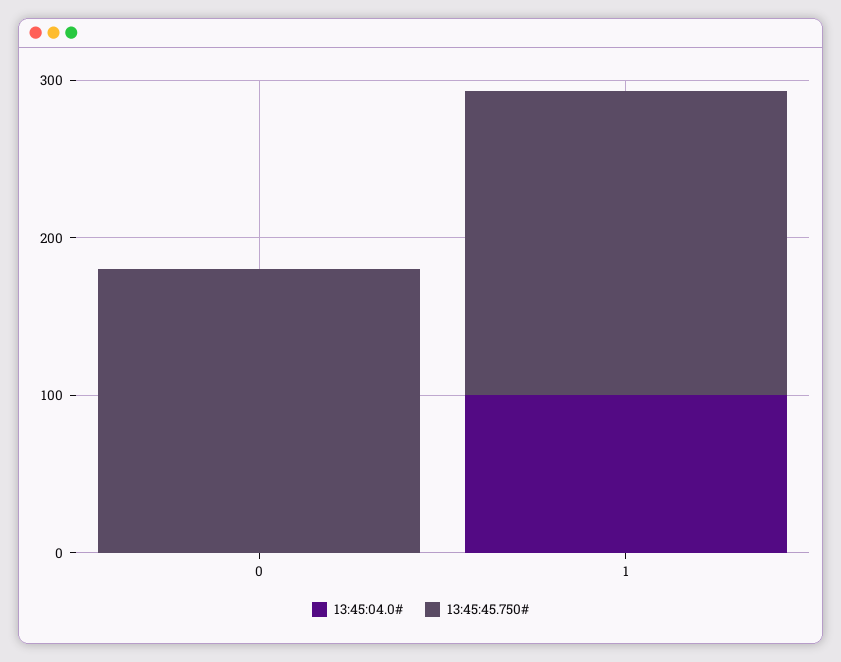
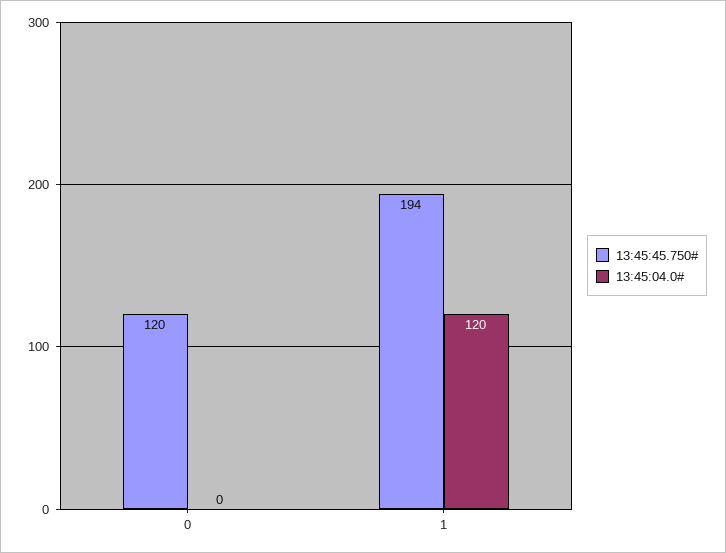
13:45:45.750#, 0: 180 -> 120
13:45:04.0#, 1: 100 -> 120

